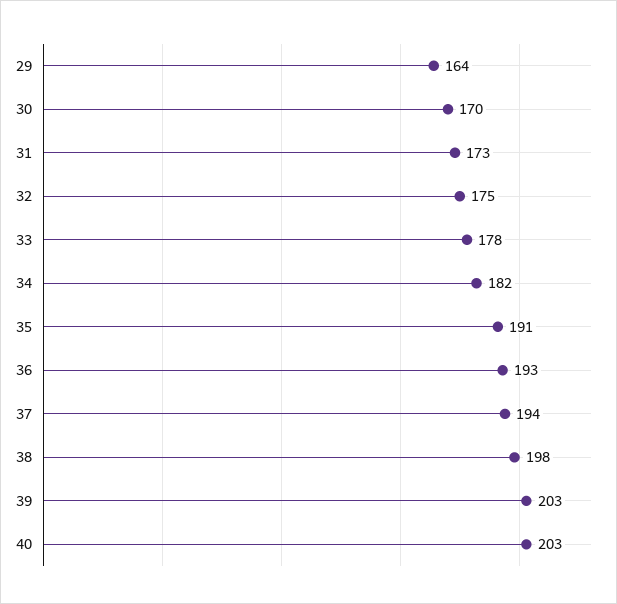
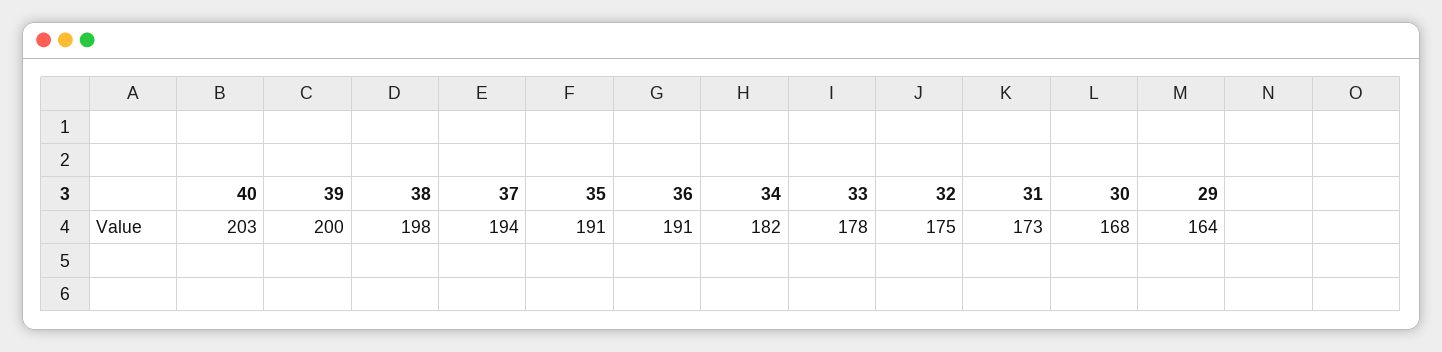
30: 170 -> 168
36: 193 -> 191
39: 203 -> 200

